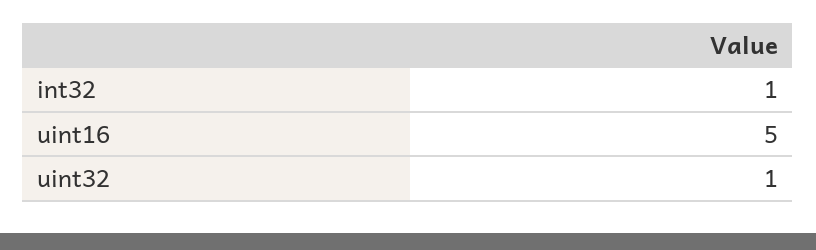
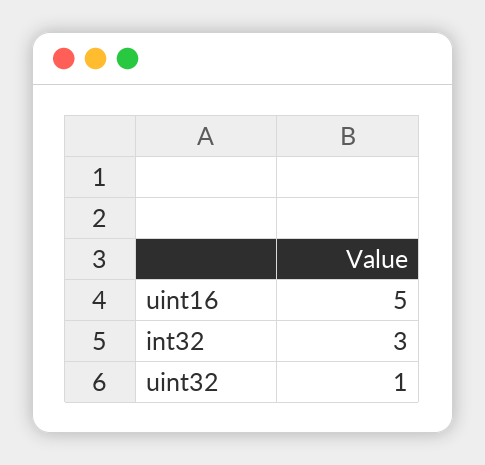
int32: 1 -> 3

